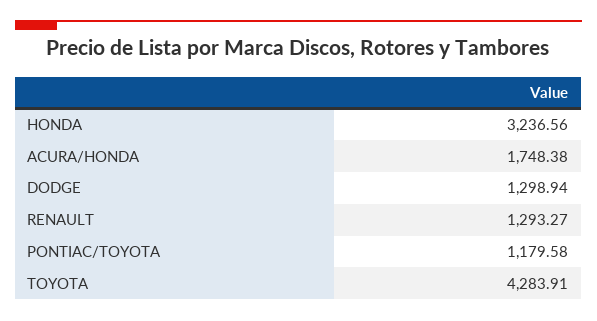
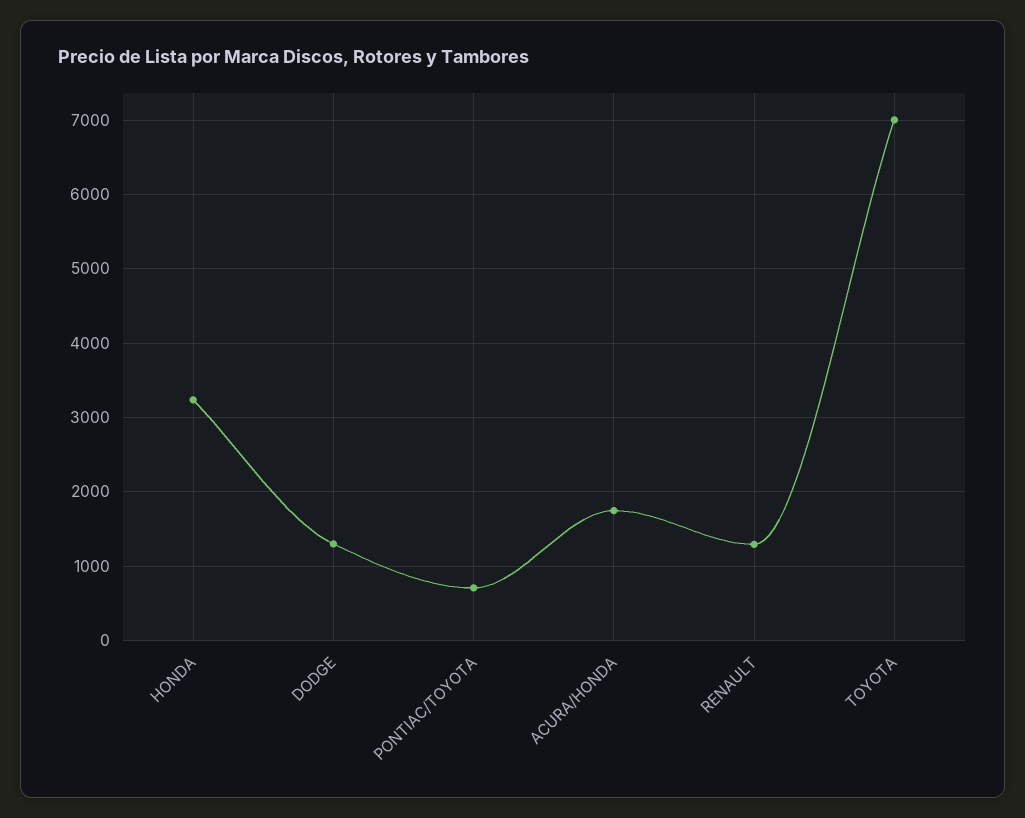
PONTIAC/TOYOTA: 1179.58 -> 700
TOYOTA: 4283.91 -> 7000

